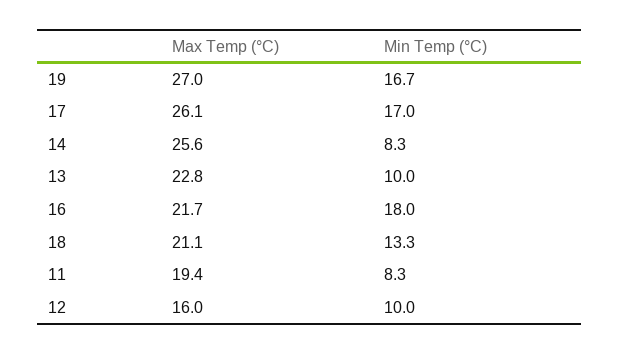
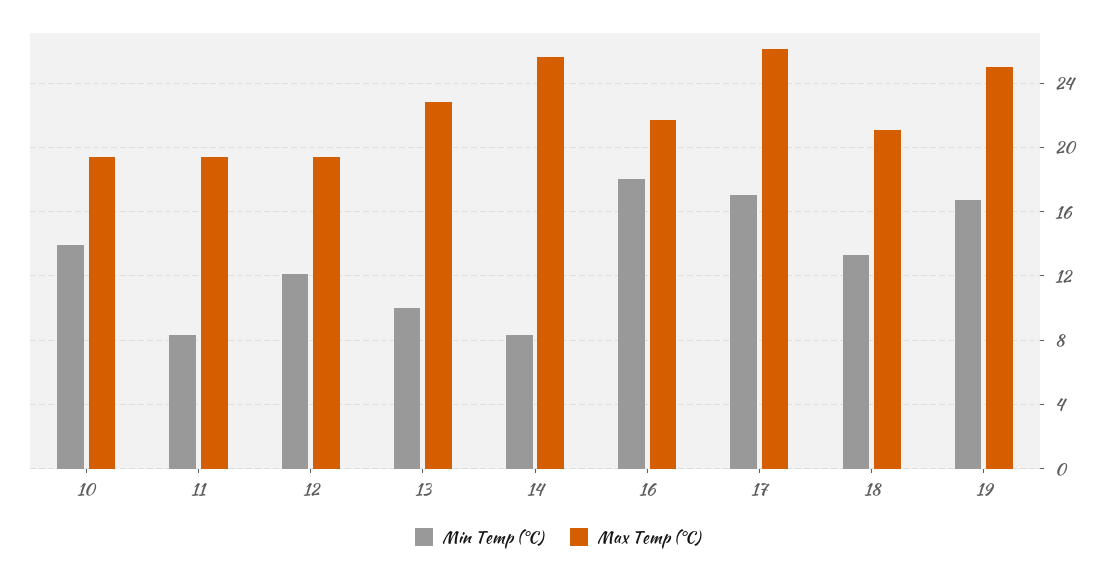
Max Temp (°C), 19: 27 -> 25
Max Temp (°C), 12: 16 -> 19.5
Min Temp (°C), 12: 10 -> 12
Min Temp (°C), 10: none -> 14
Max Temp (°C), 10: none -> 19.5

